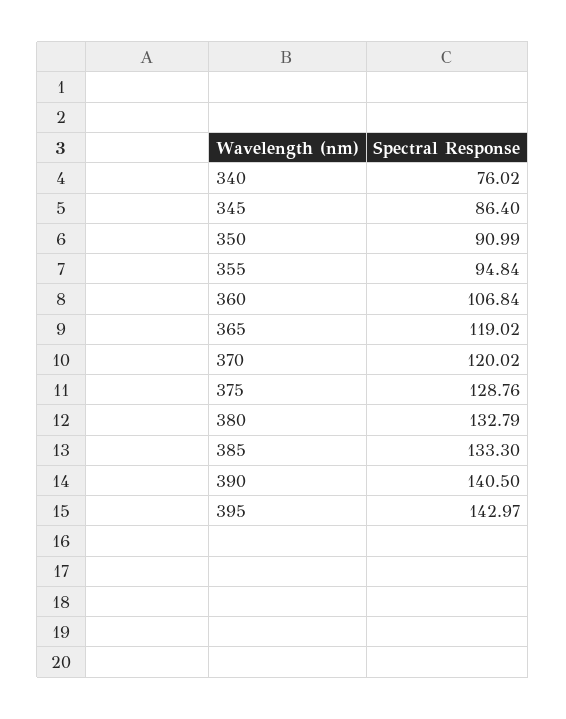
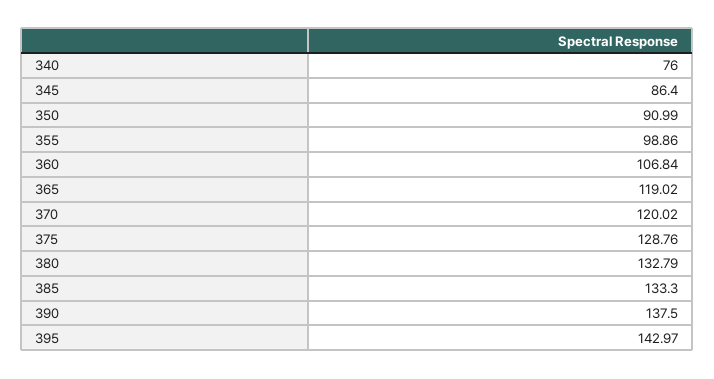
340: 76.02 -> 76
355: 94.84 -> 98.86
390: 140.5 -> 137.5

